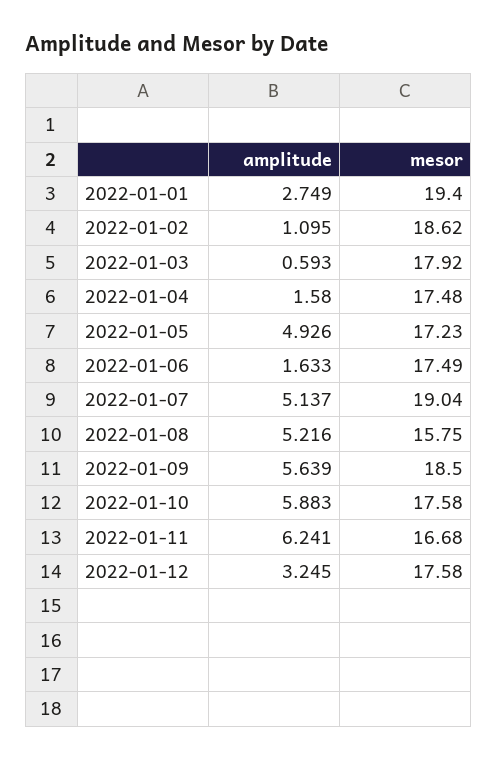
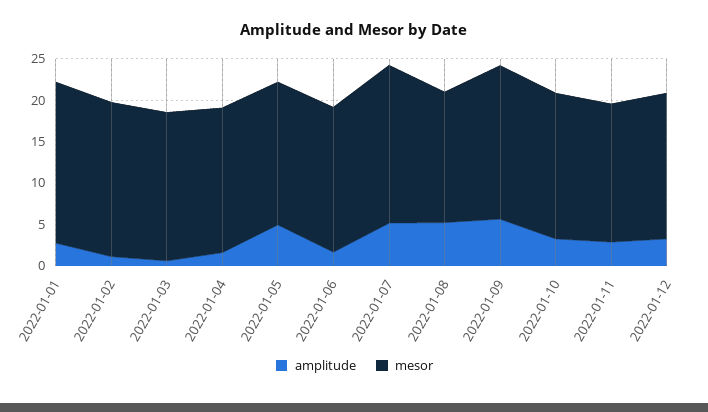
amplitude, 2022-01-10: 5.883 -> 3
amplitude, 2022-01-11: 6.241 -> 3

